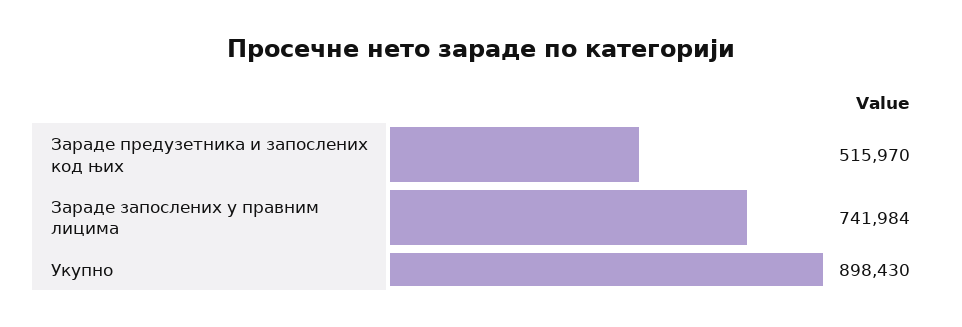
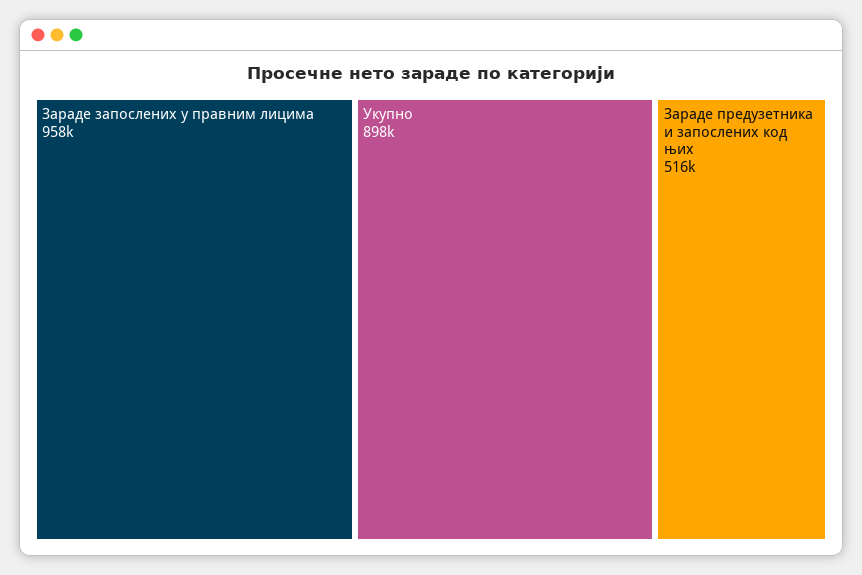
Зараде запослених у правним лицима: 741984 -> 958000

